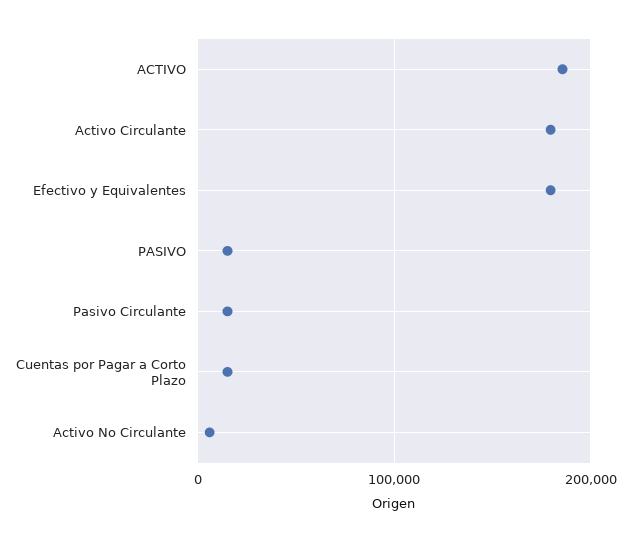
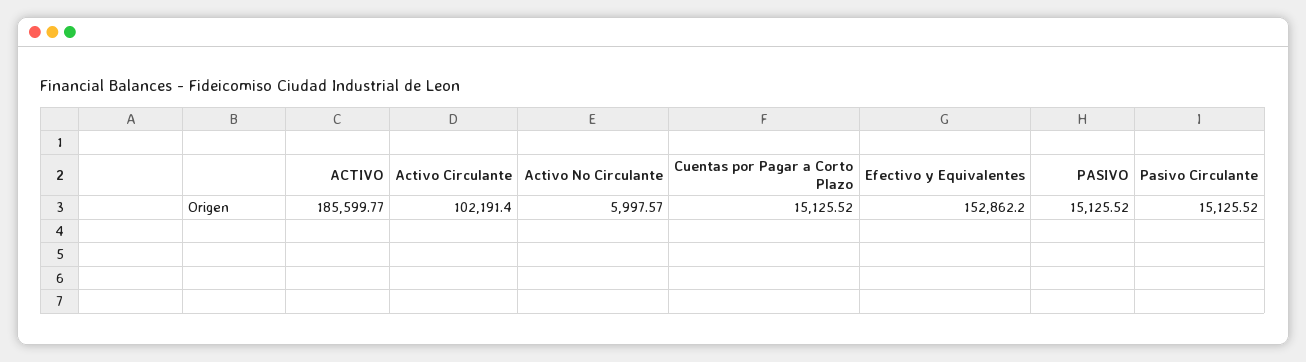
Activo Circulante: 180000 -> 102191.4
Efectivo y Equivalentes: 180000 -> 152862.2

